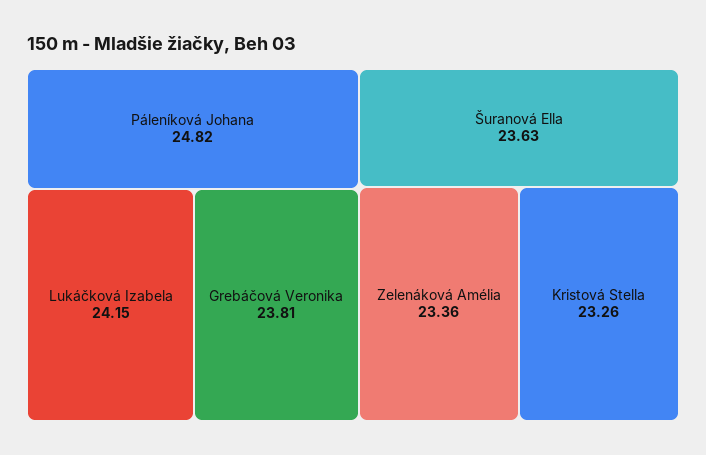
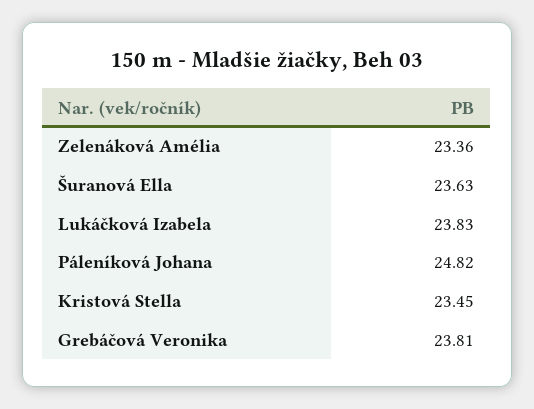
Lukáčková Izabela: 24.15 -> 23.83
Kristová Stella: 23.26 -> 23.45

